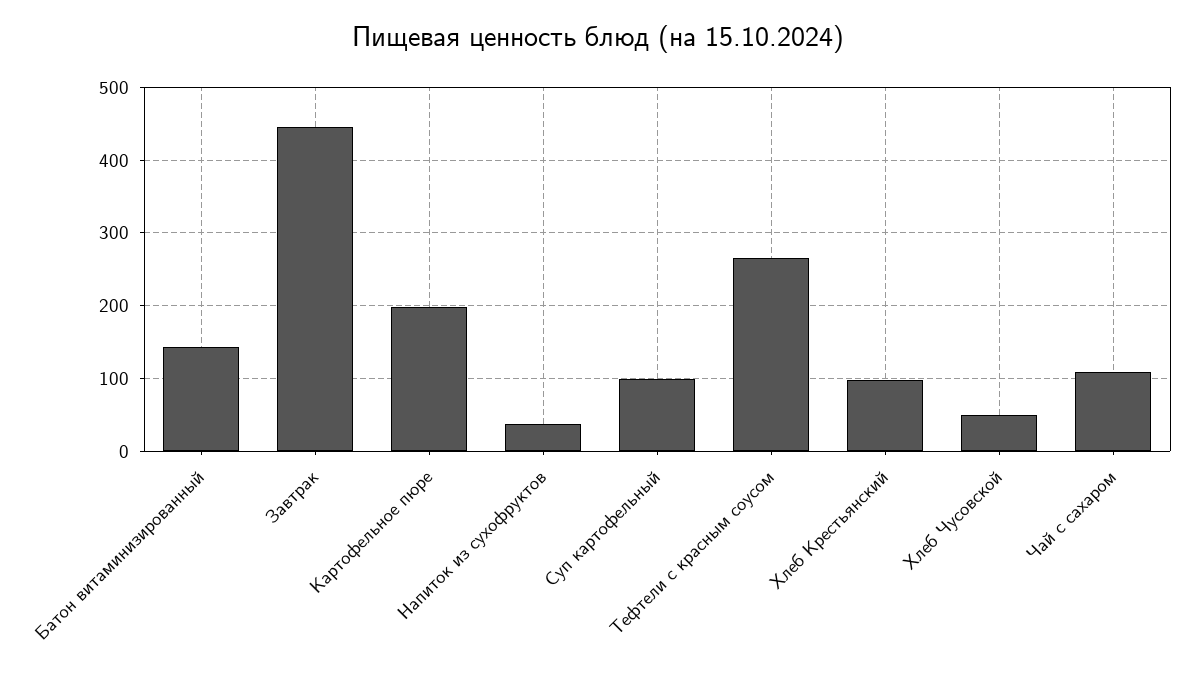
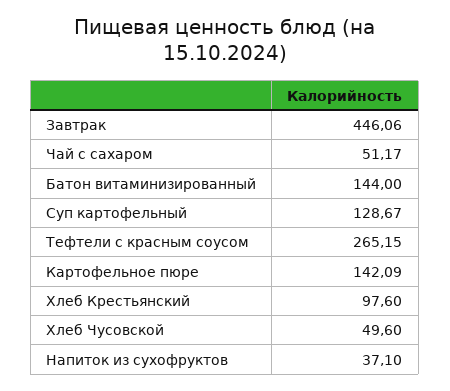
Картофельное пюре: 200 -> 142.09
Суп картофельный: 100 -> 128.67
Чай с сахаром: 110 -> 51.17

